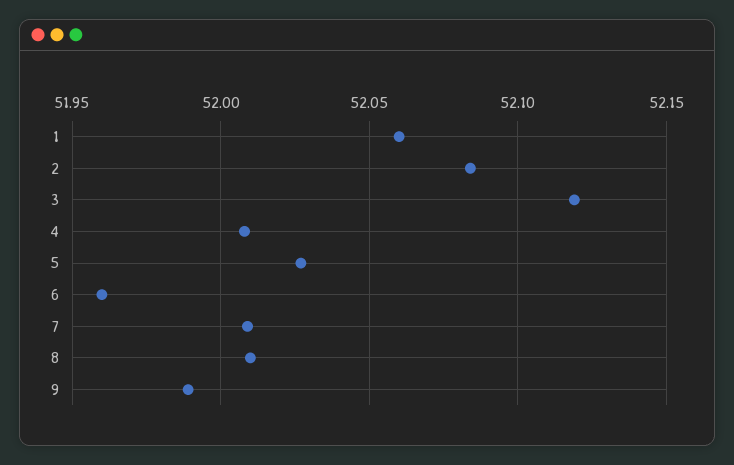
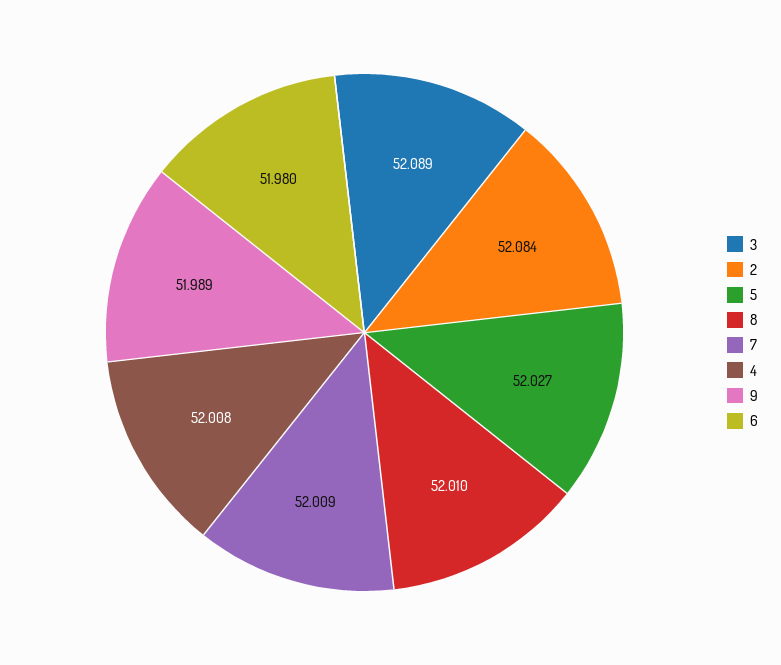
1: 52.06 -> none
3: 52.12 -> 52.089
6: 51.96 -> 51.98

